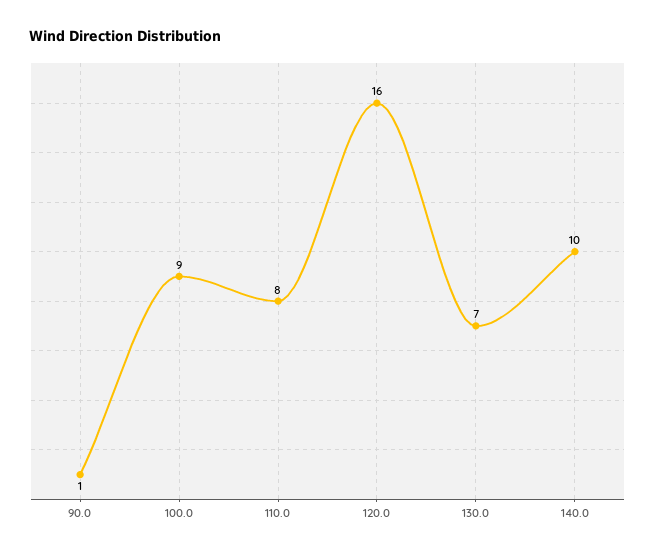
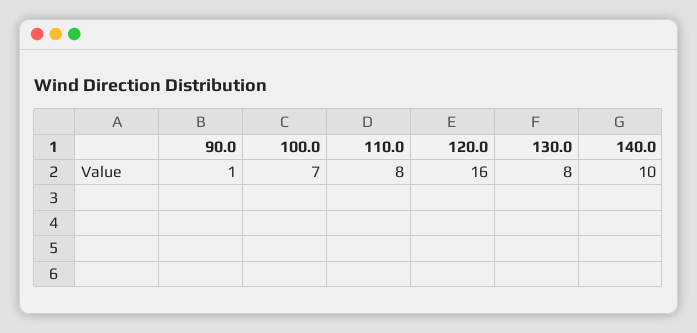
100.0: 9 -> 7
130.0: 7 -> 8

